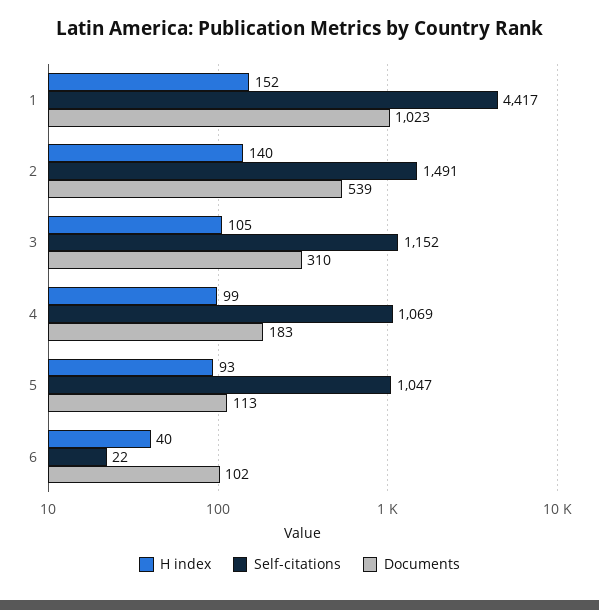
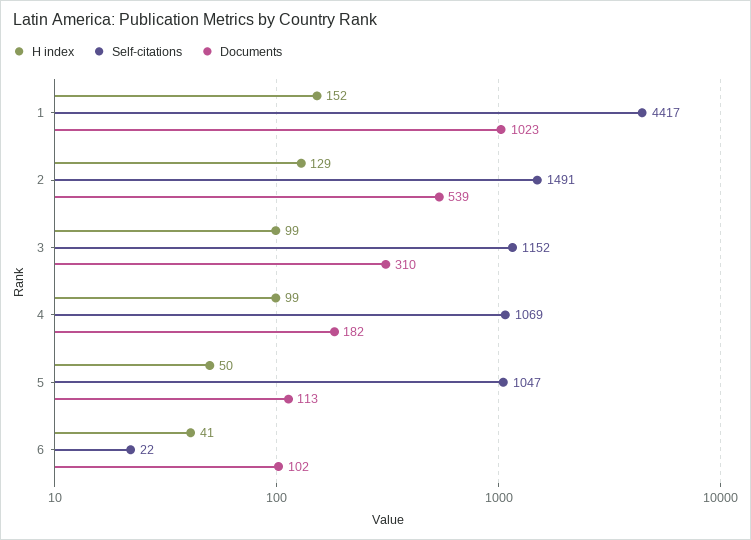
H index, 2: 140 -> 129
H index, 3: 105 -> 99
Documents, 4: 183 -> 182
H index, 5: 93 -> 50
H index, 6: 40 -> 41

